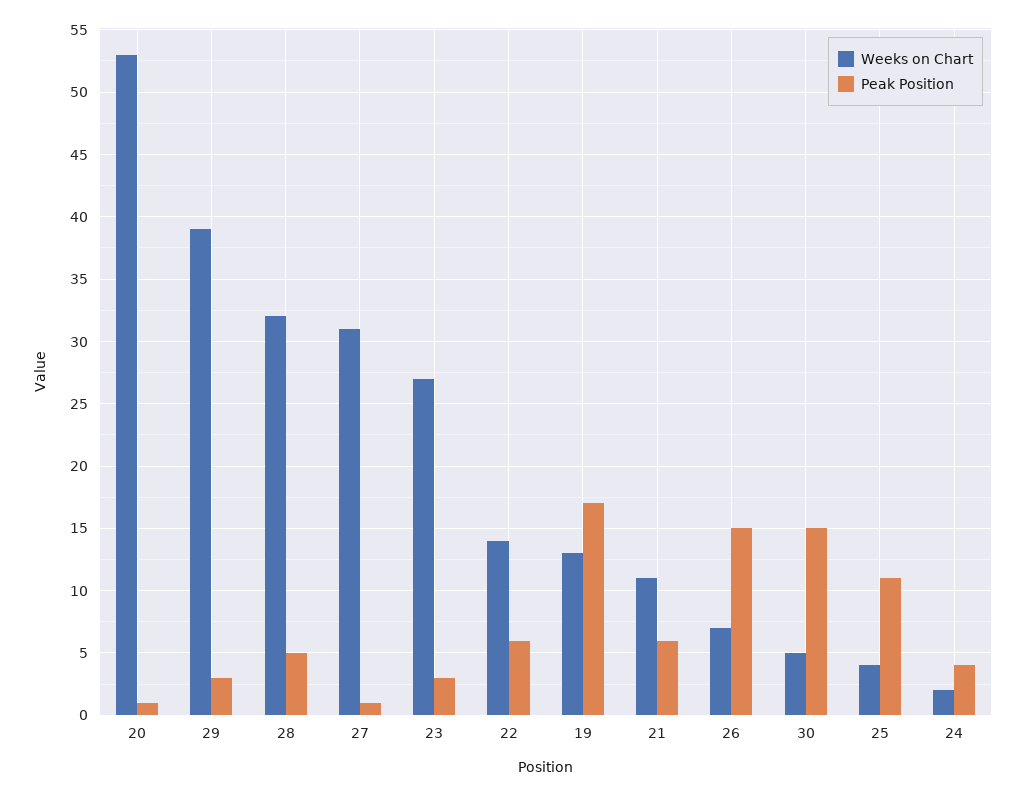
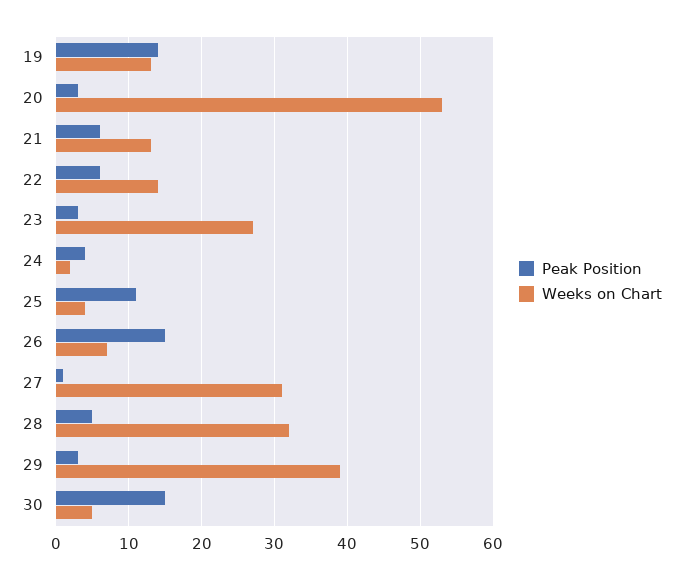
Peak Position, 20: 1 -> 3
Peak Position, 19: 17 -> 14
Weeks on Chart, 21: 11 -> 13

